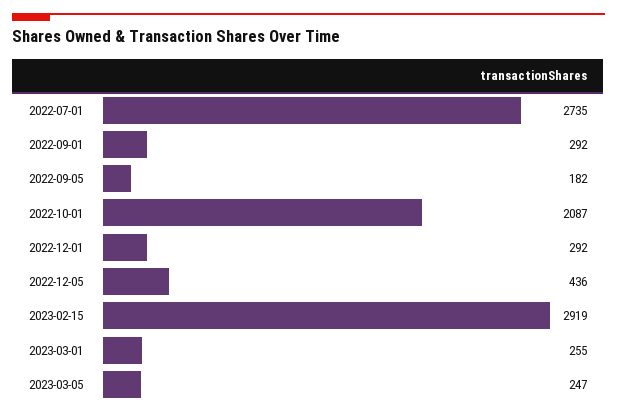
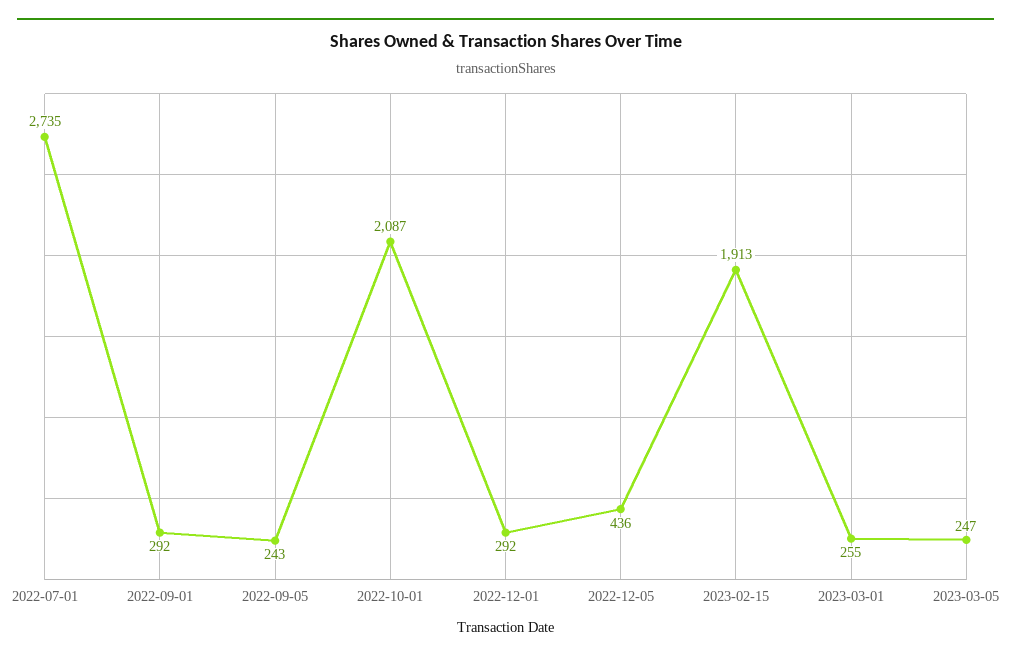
2022-09-05: 182 -> 243
2023-02-15: 2919 -> 1913

